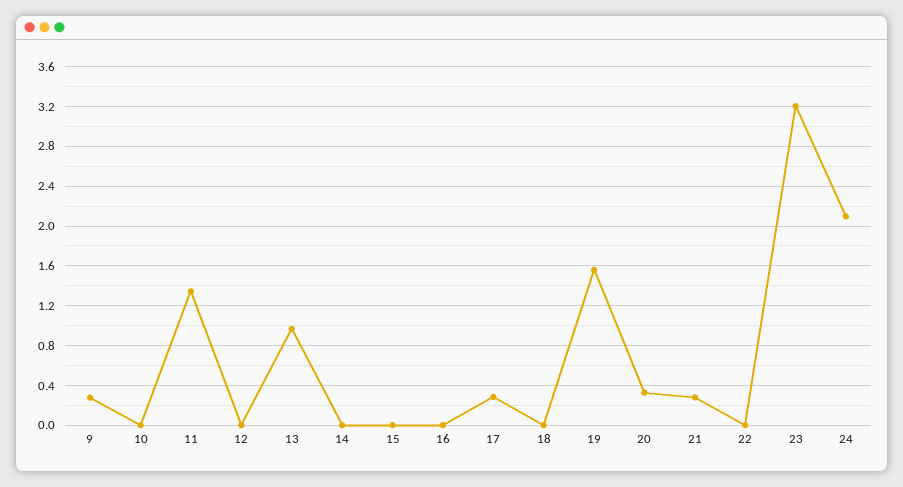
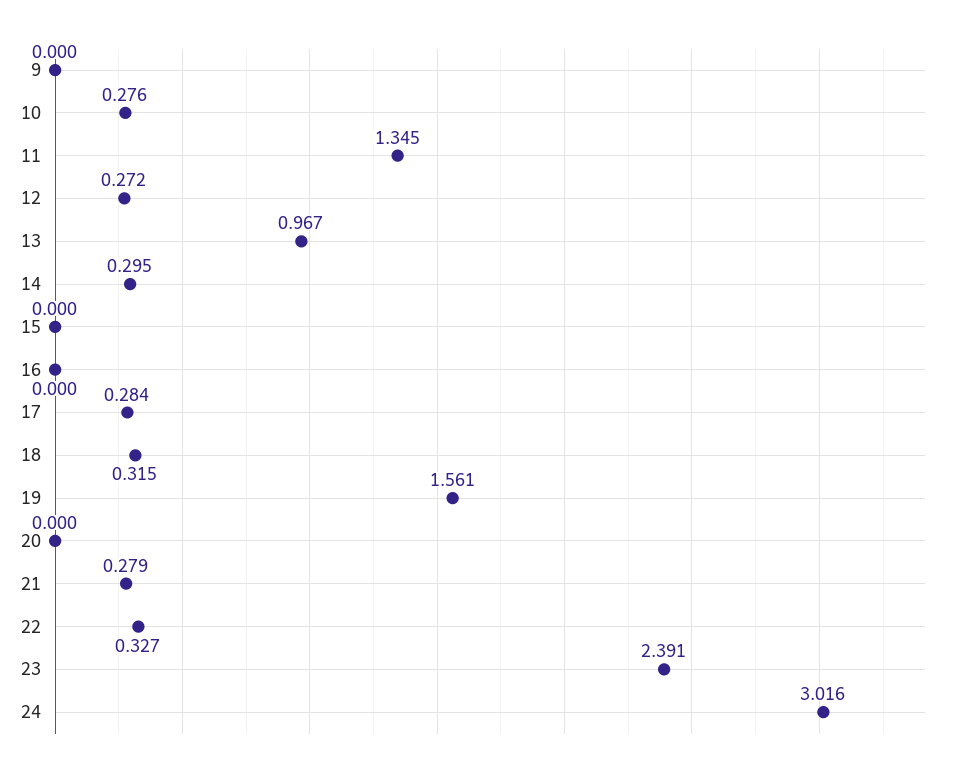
9: 0.3 -> 0
10: 0 -> 0.276
12: 0 -> 0.272
14: 0 -> 0.295
18: 0 -> 0.315
20: 0.3 -> 0
22: 0 -> 0.327
23: 3.2 -> 2.391
24: 2.1 -> 3.016

